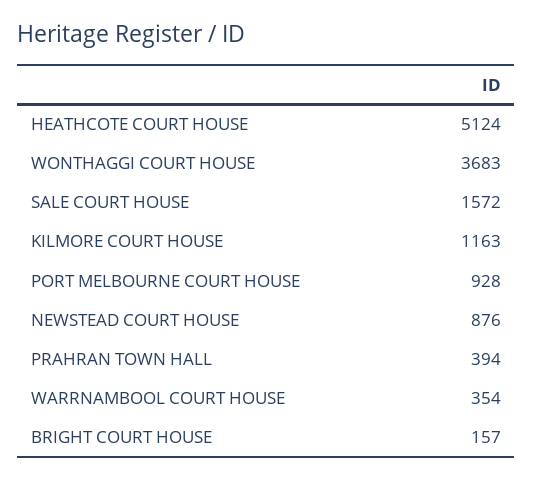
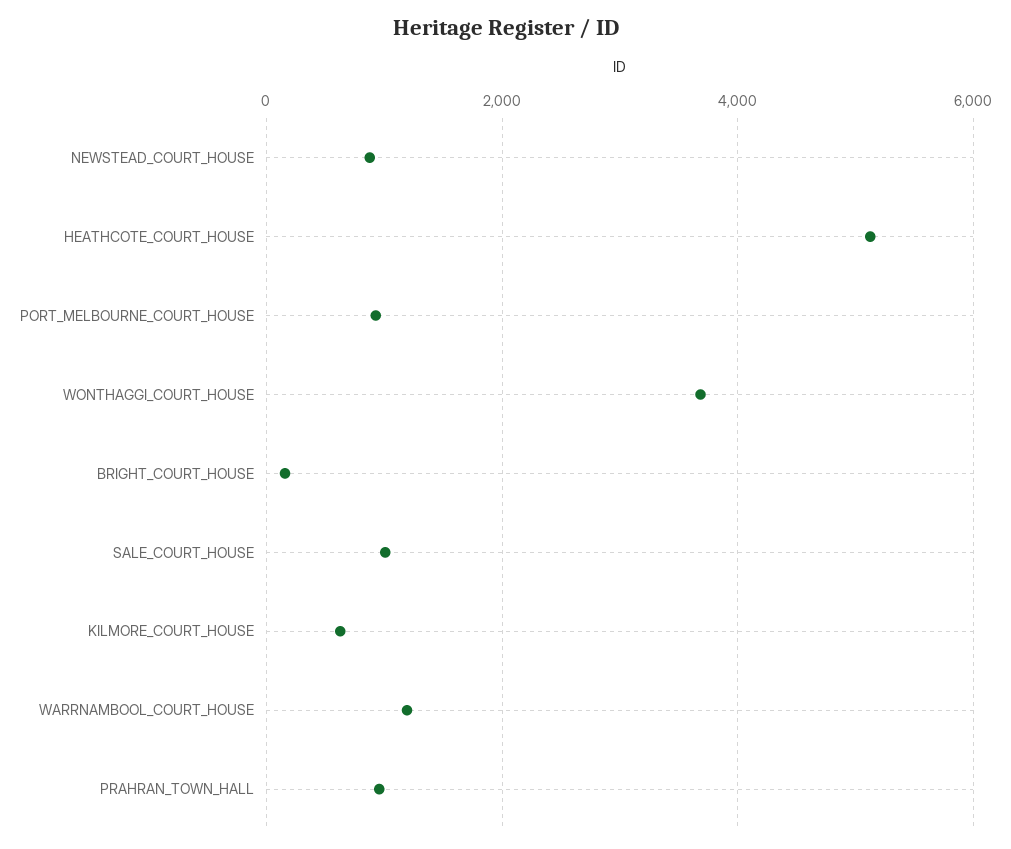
SALE COURT HOUSE: 1572 -> 1000
KILMORE COURT HOUSE: 1163 -> 600
PRAHRAN TOWN HALL: 394 -> 1000
WARRNAMBOOL COURT HOUSE: 354 -> 1200

